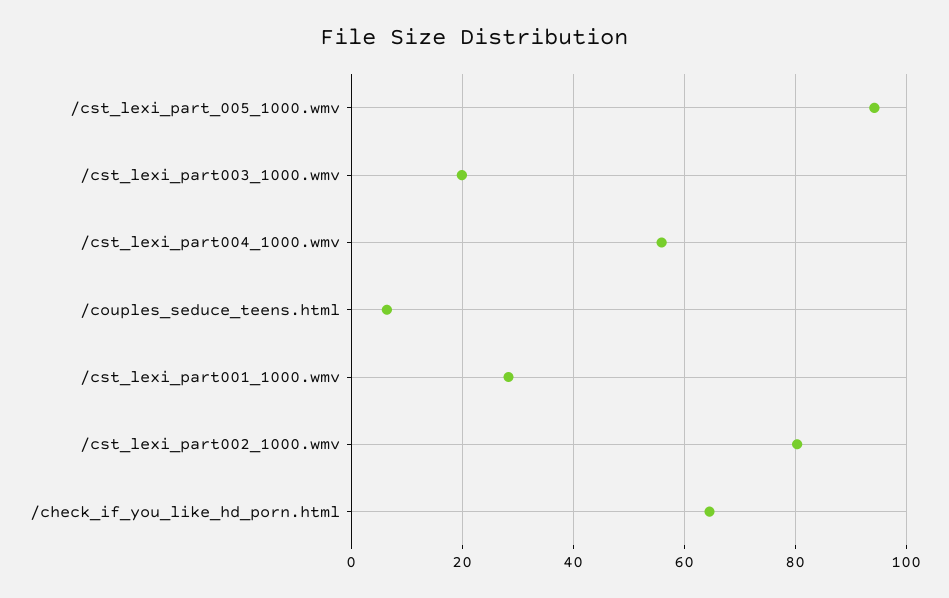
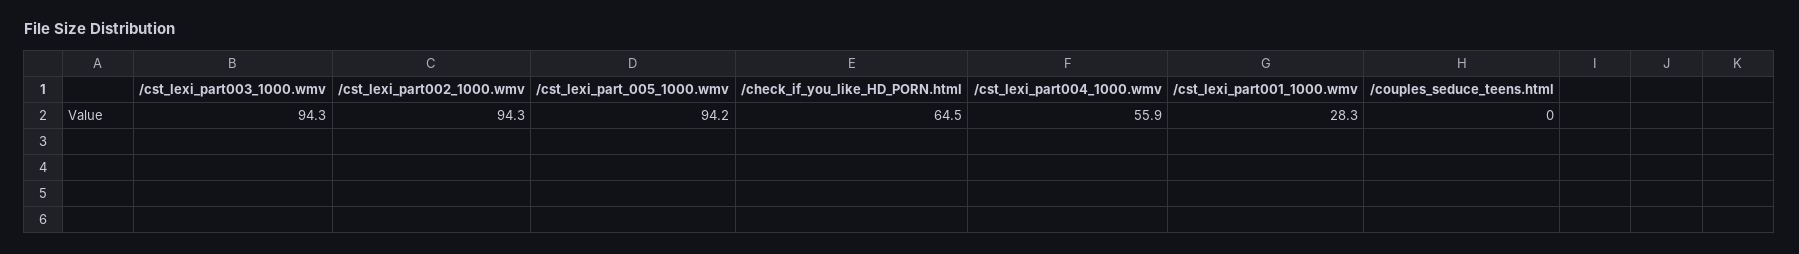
/cst_lexi_part003_1000.wmv: 20 -> 94.3
/couples_seduce_teens.html: 6 -> 0
/cst_lexi_part002_1000.wmv: 80 -> 94.3

